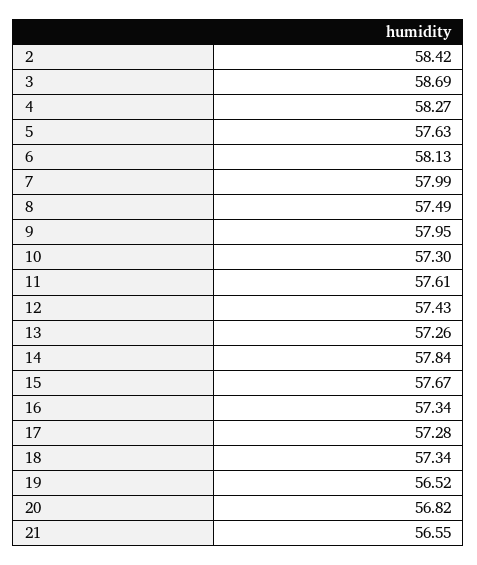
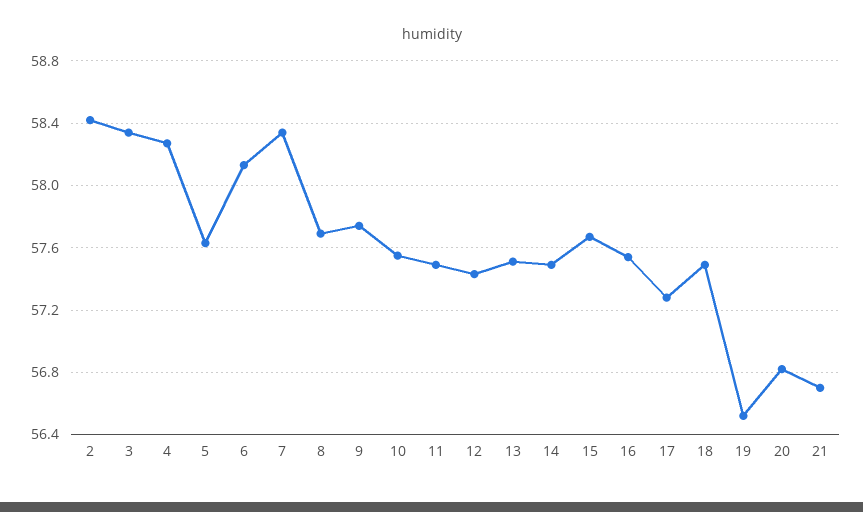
3: 58.69 -> 58.35
7: 57.99 -> 58.35
8: 57.49 -> 57.7
9: 57.95 -> 57.75
10: 57.3 -> 57.55
11: 57.61 -> 57.5
13: 57.26 -> 57.5
14: 57.84 -> 57.5
16: 57.34 -> 57.55
18: 57.34 -> 57.5
21: 56.55 -> 56.7

